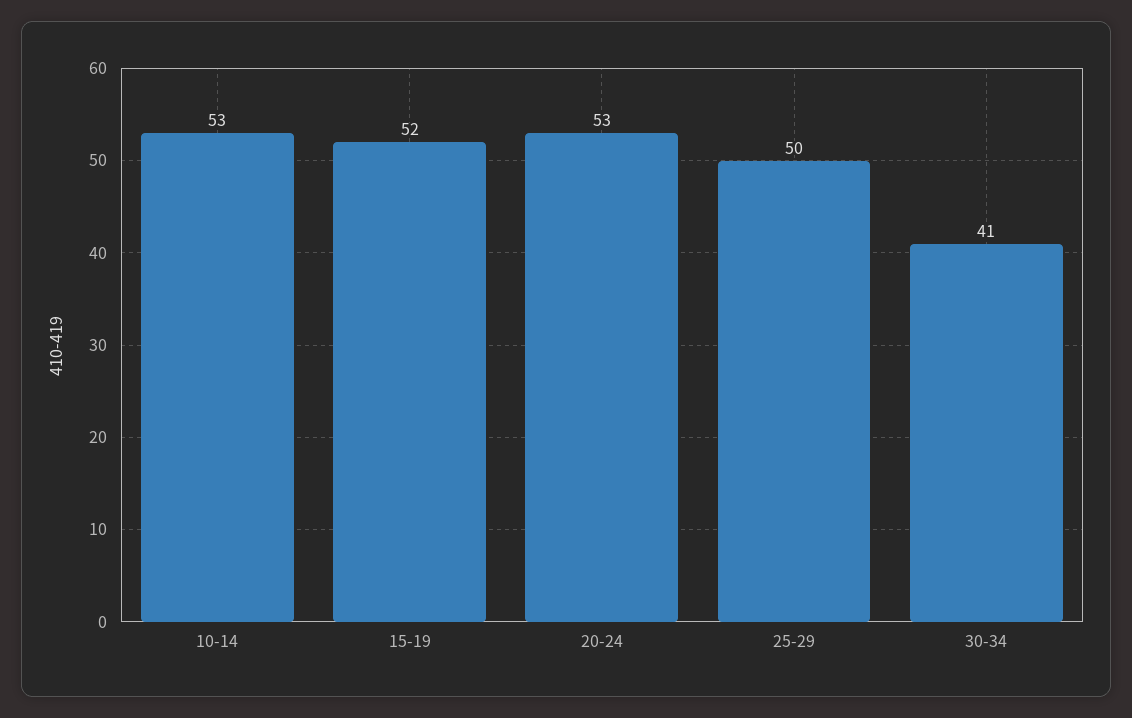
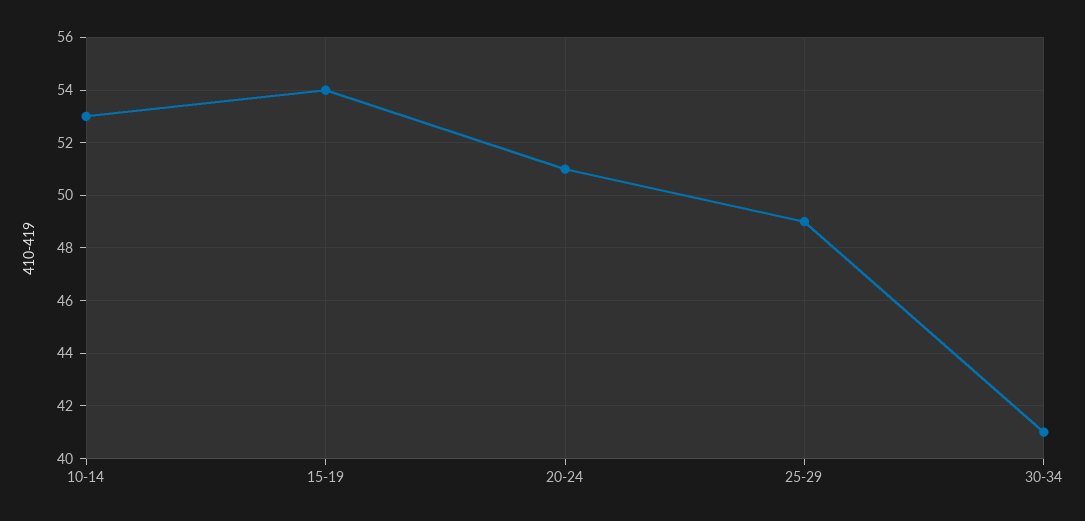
15-19: 52 -> 54
20-24: 53 -> 51
25-29: 50 -> 49

